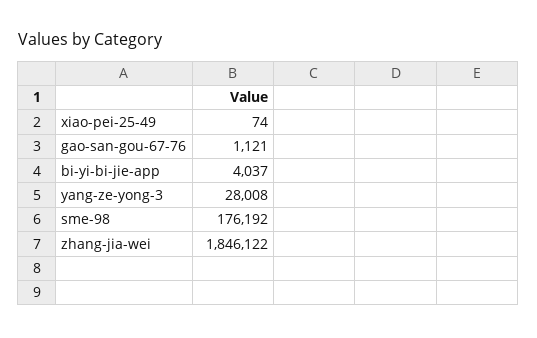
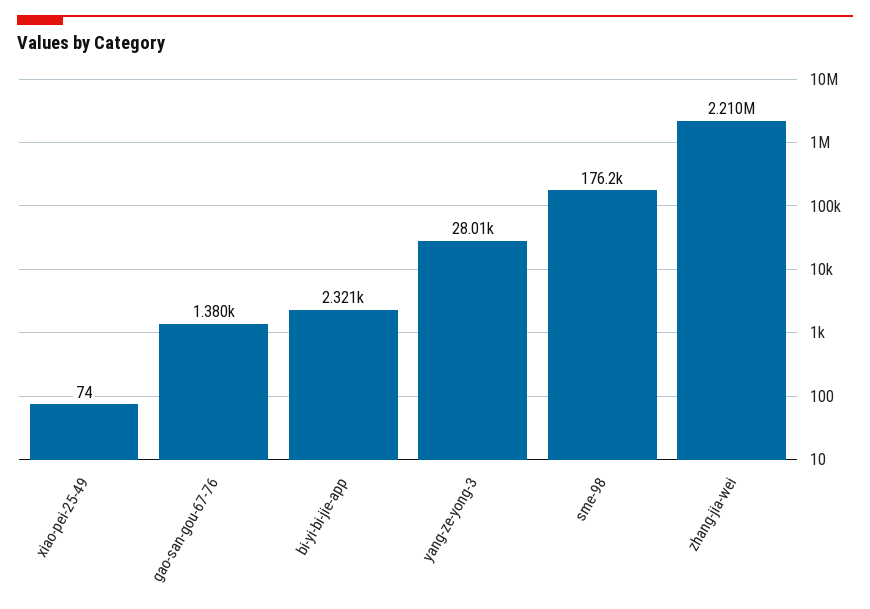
gao-san-gou-67-76: 1121 -> 1380
bi-yi-bi-jie-app: 4037 -> 2321
zhang-jia-wei: 1846122 -> 2210000

